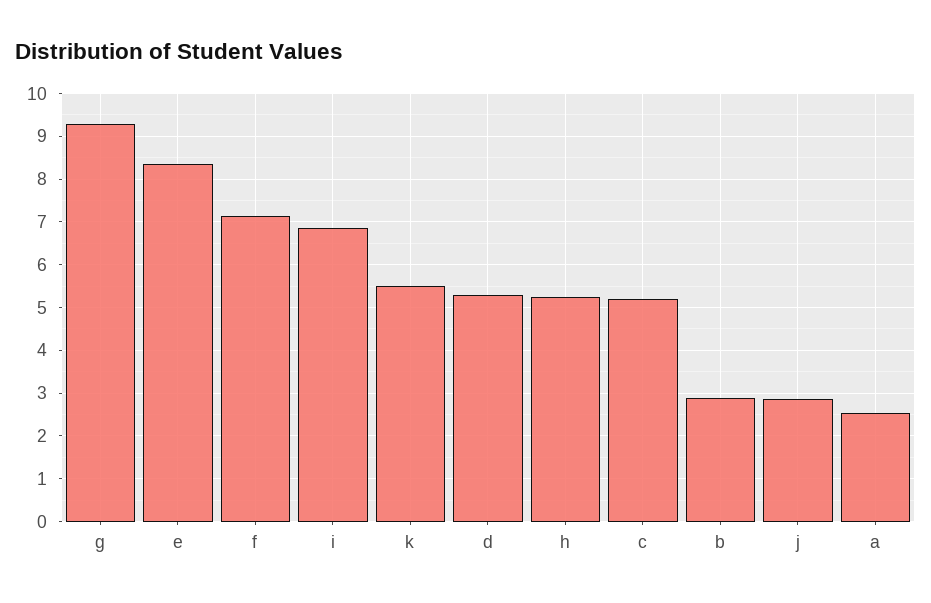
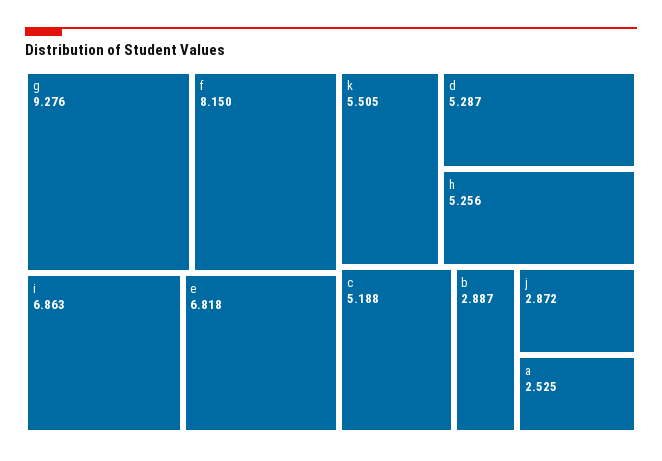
e: 8.4 -> 6.818
f: 7.2 -> 8.15

